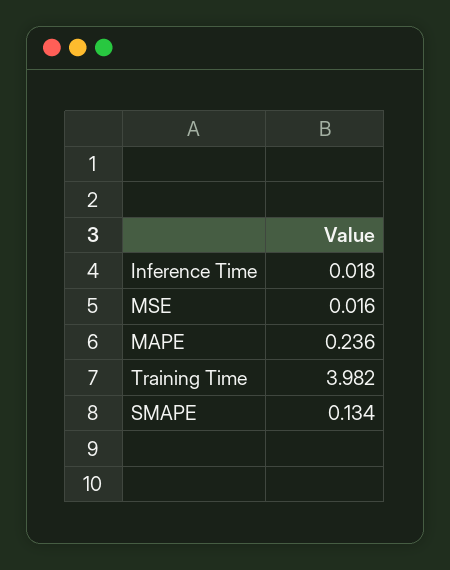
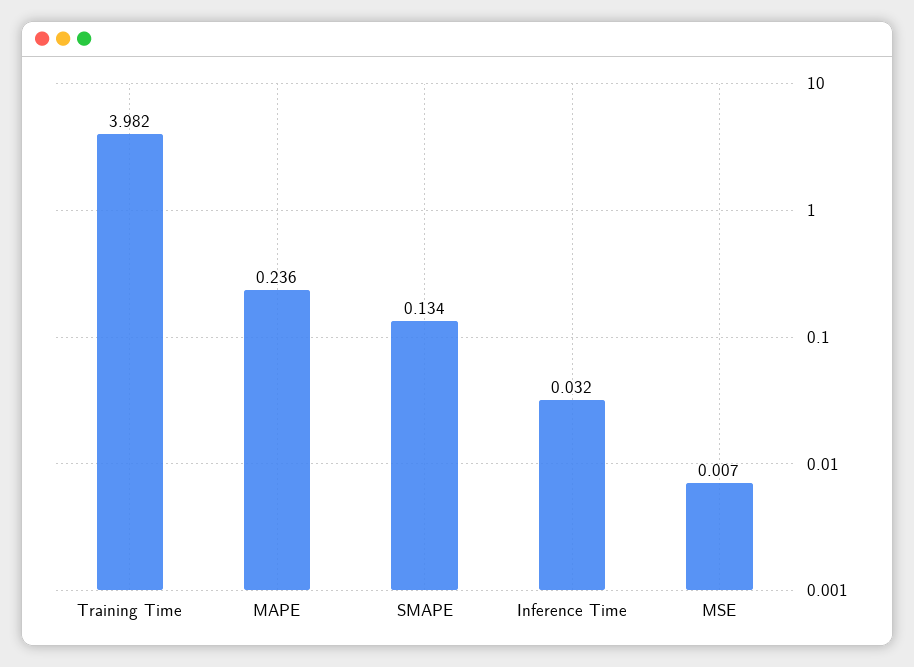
Inference Time: 0.018 -> 0.032
MSE: 0.016 -> 0.007

